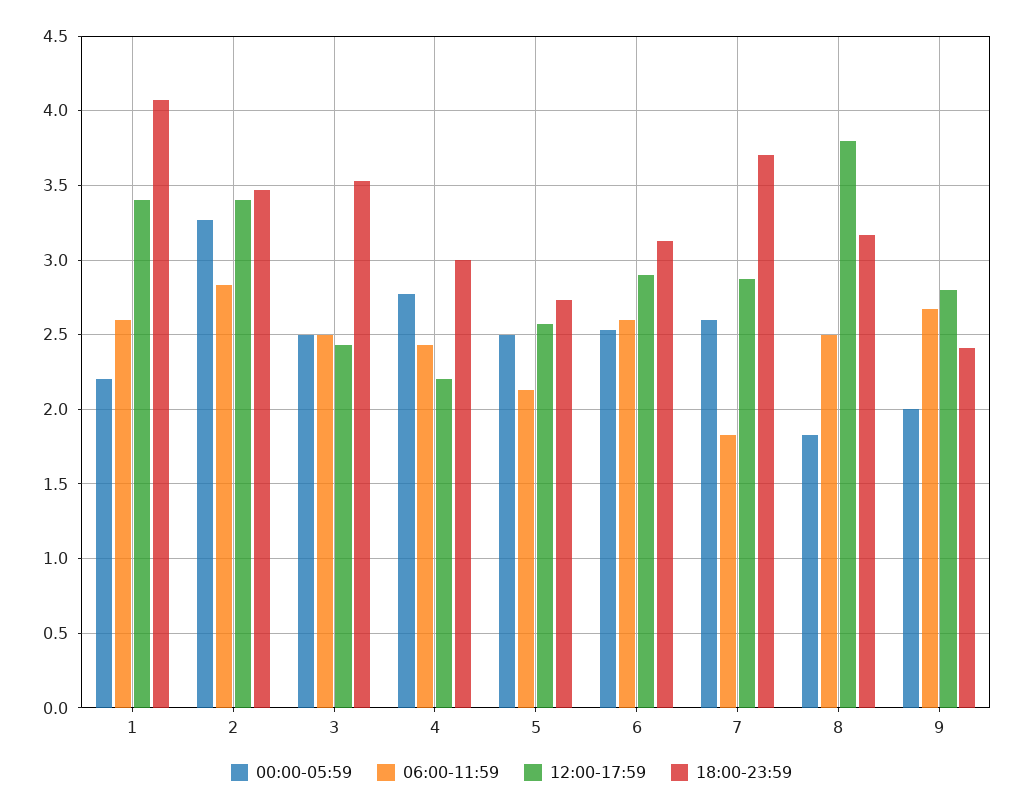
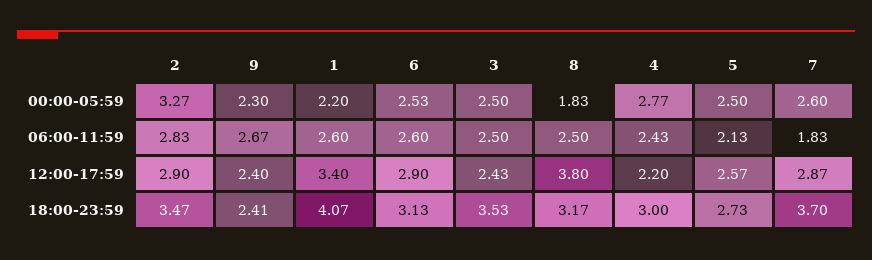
12:00-17:59, 2: 3.4 -> 2.9
00:00-05:59, 9: 2 -> 2.3
12:00-17:59, 9: 2.8 -> 2.4

